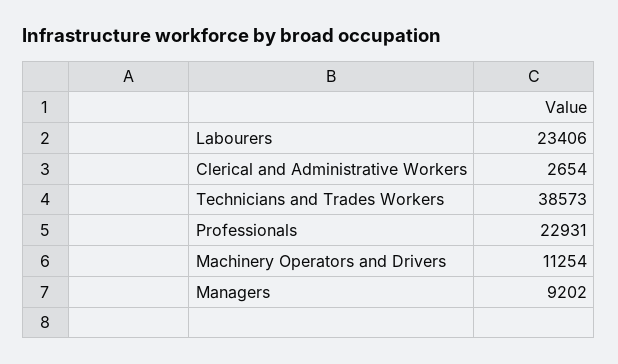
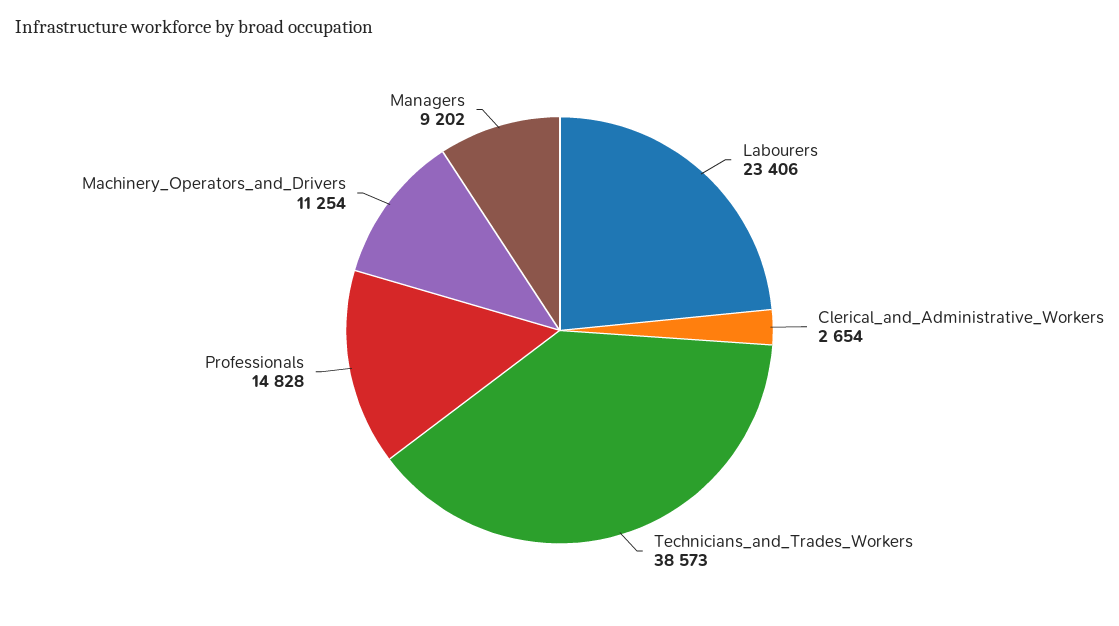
Professionals: 22931 -> 14828

